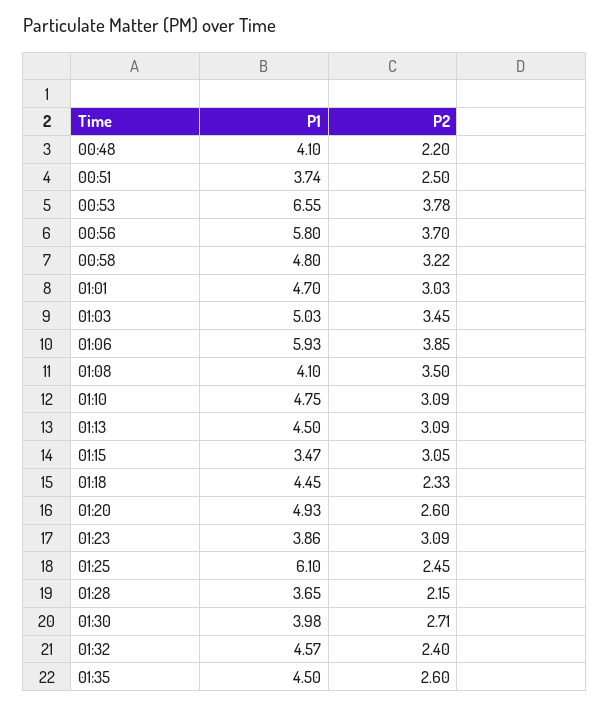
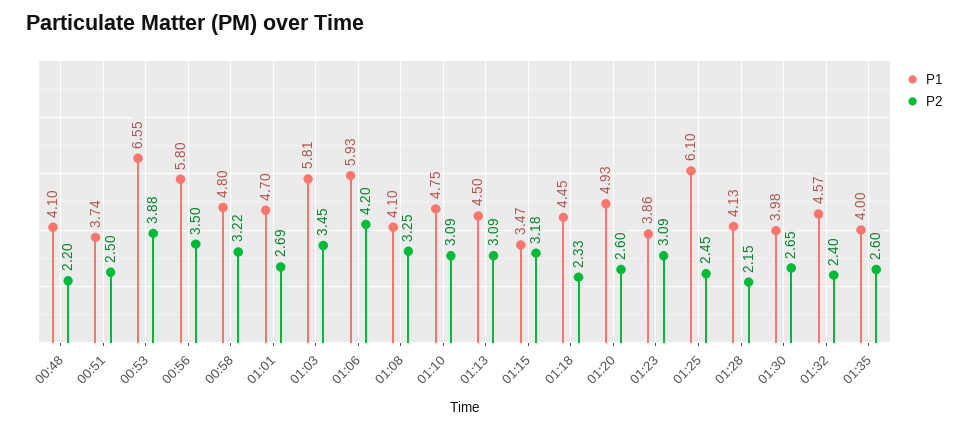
P2, 00:53: 3.78 -> 3.88
P2, 00:56: 3.7 -> 3.5
P2, 01:01: 3.03 -> 2.69
P1, 01:03: 5.03 -> 5.81
P2, 01:06: 3.85 -> 4.2
P2, 01:08: 3.5 -> 3.25
P2, 01:15: 3.05 -> 3.18
P1, 01:28: 3.65 -> 4.13
P2, 01:30: 2.71 -> 2.65
P1, 01:35: 4.5 -> 4

